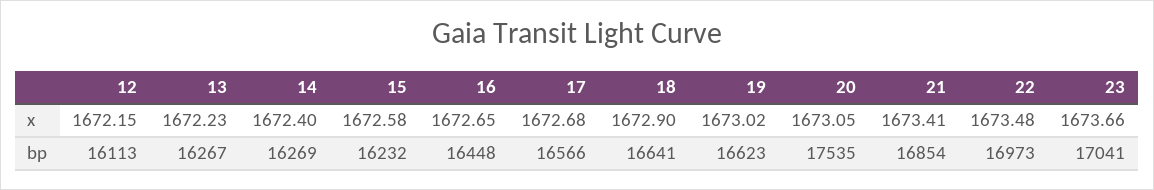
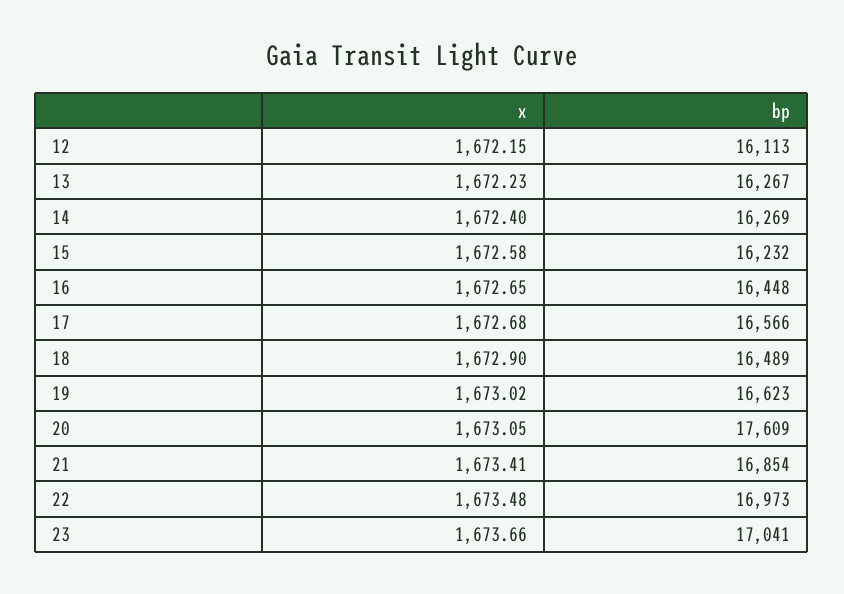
18, bp: 16641 -> 16489
20, bp: 17535 -> 17609

